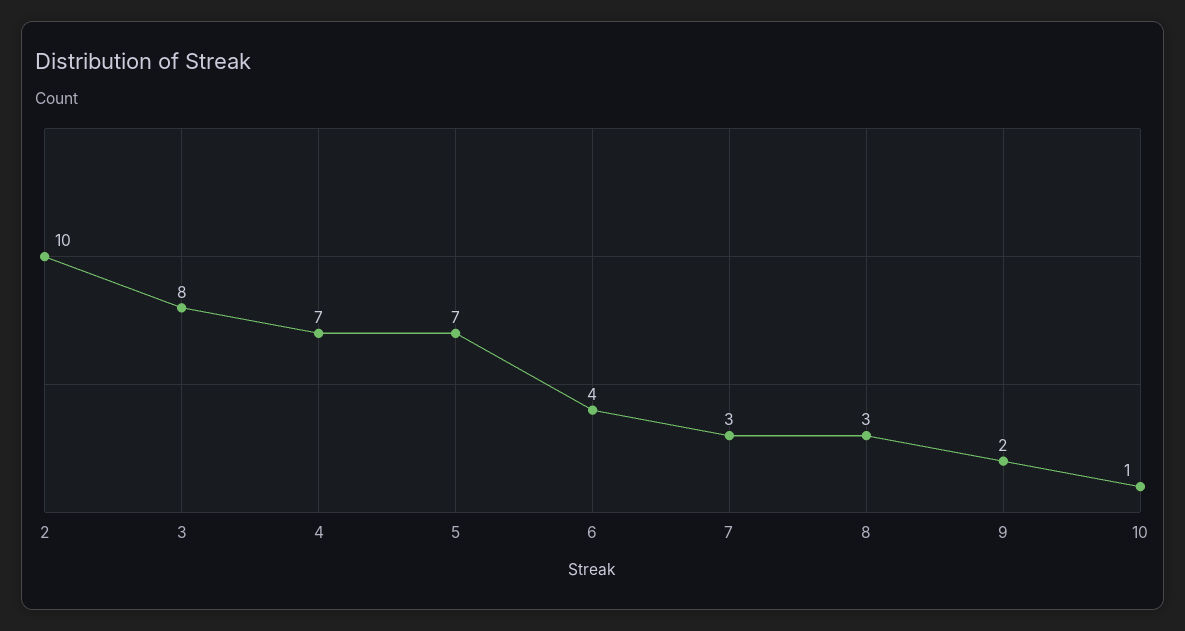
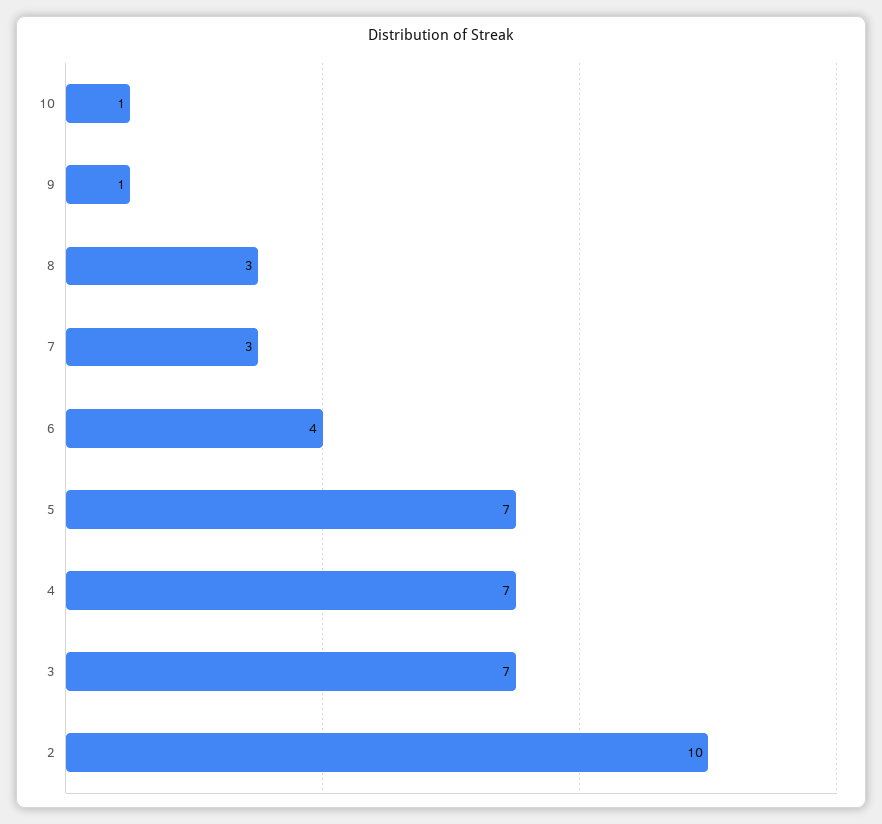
3: 8 -> 7
9: 2 -> 1

